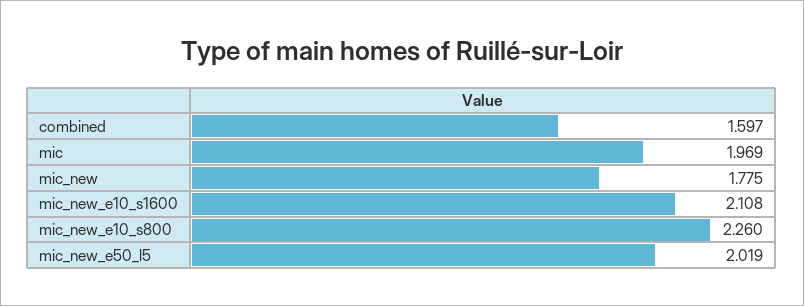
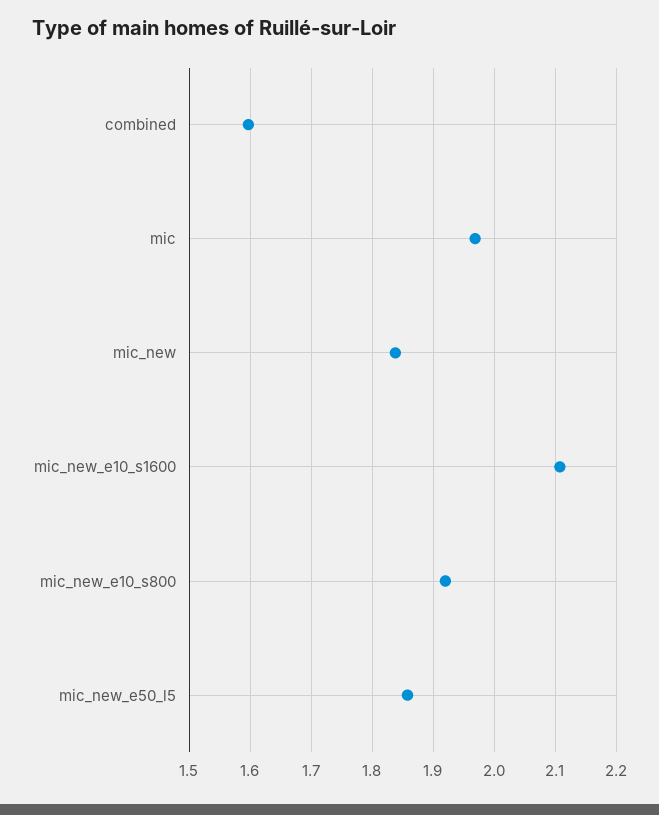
mic_new: 1.775 -> 1.84
mic_new_e10_s800: 2.26 -> 1.92
mic_new_e50_l5: 2.019 -> 1.86

